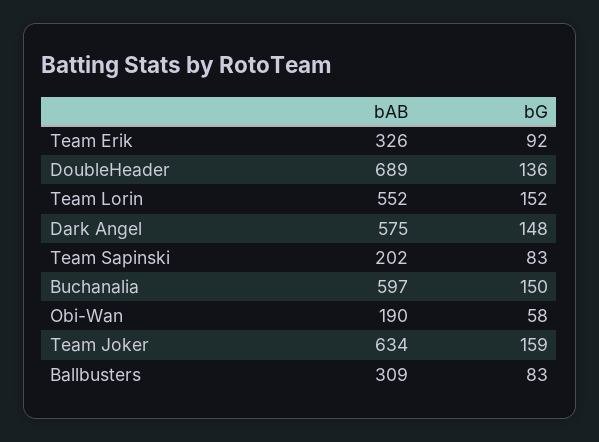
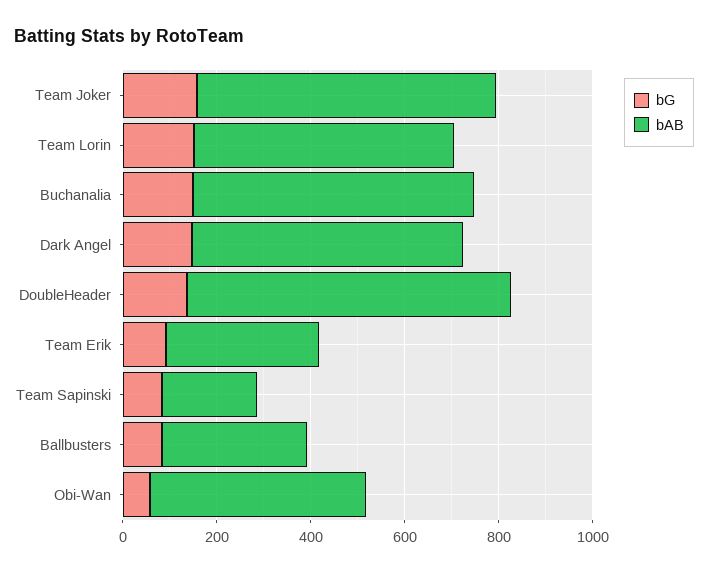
bAB, Obi-Wan: 190 -> 450

